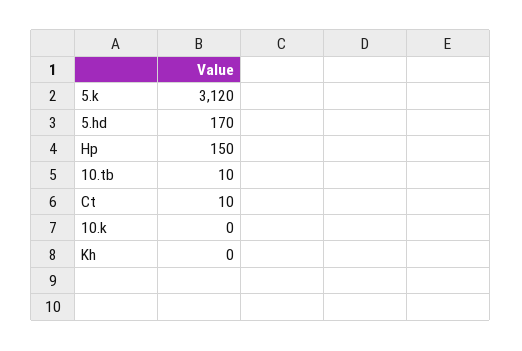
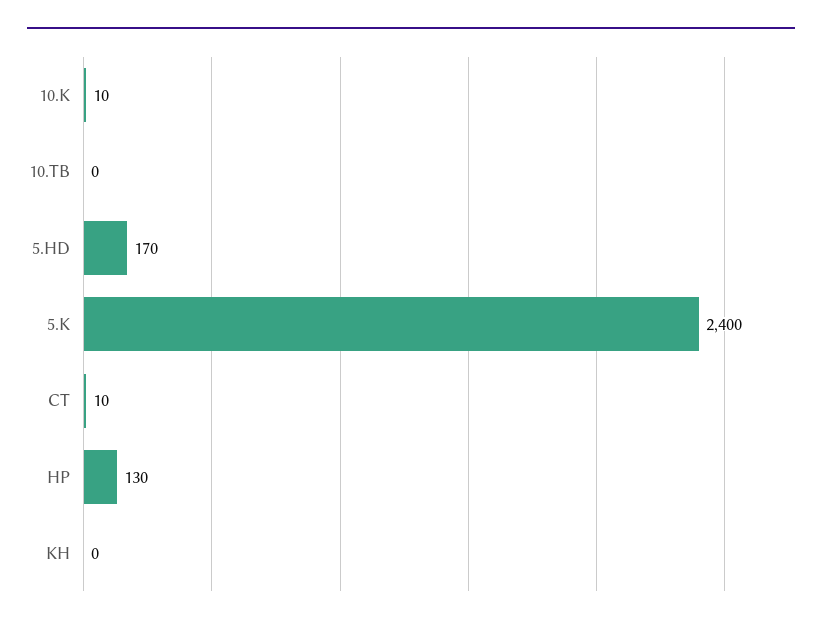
5.k: 3120 -> 2400
Hp: 150 -> 130
10.tb: 10 -> 0
10.k: 0 -> 10

